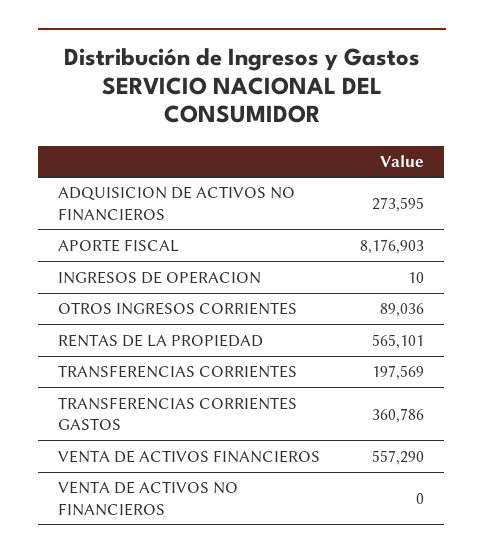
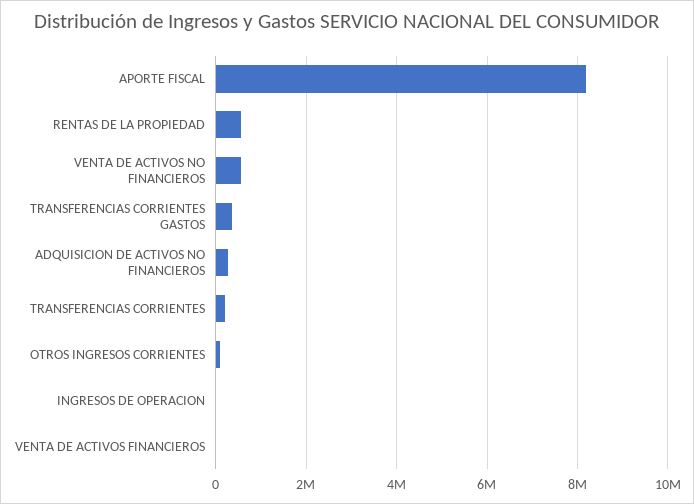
VENTA DE ACTIVOS FINANCIEROS: 557290 -> 0
VENTA DE ACTIVOS NO FINANCIEROS: 0 -> 600000

